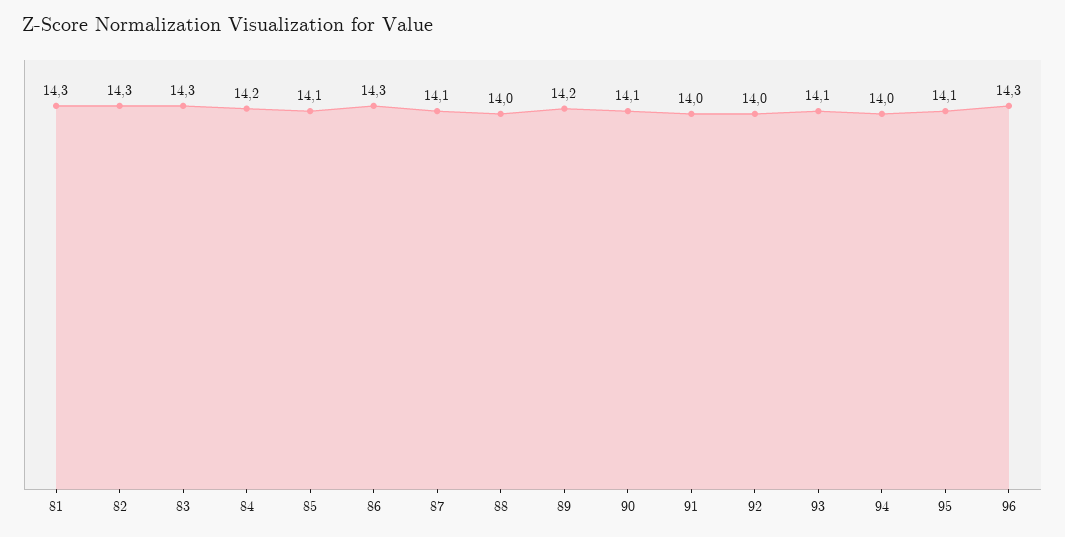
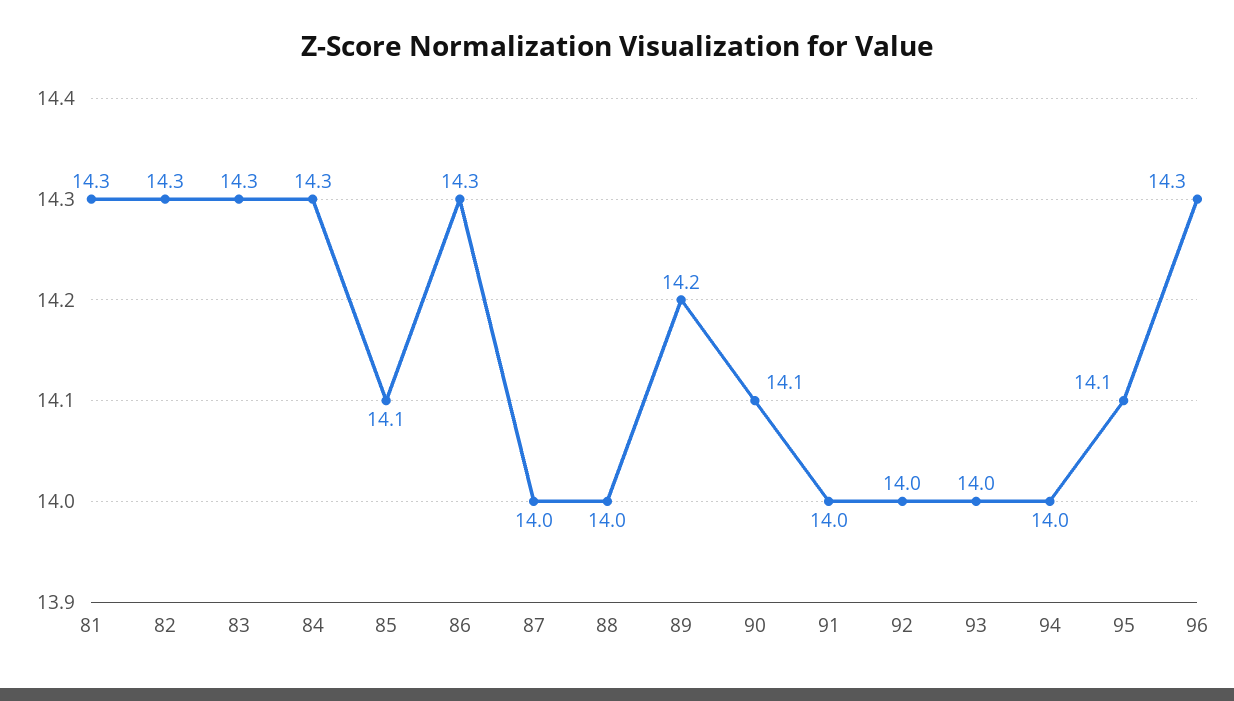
84: 14.2 -> 14.3
87: 14.1 -> 14
93: 14.1 -> 14

